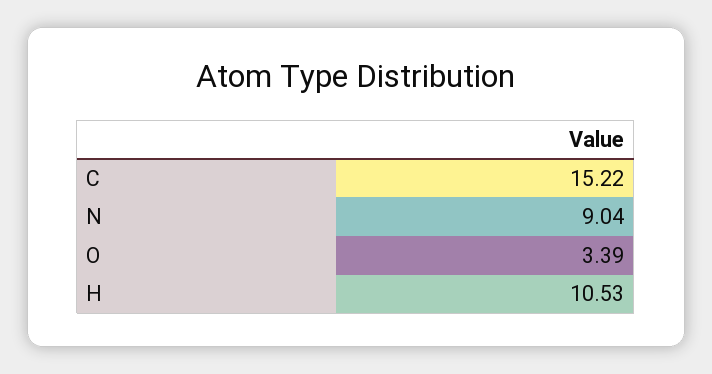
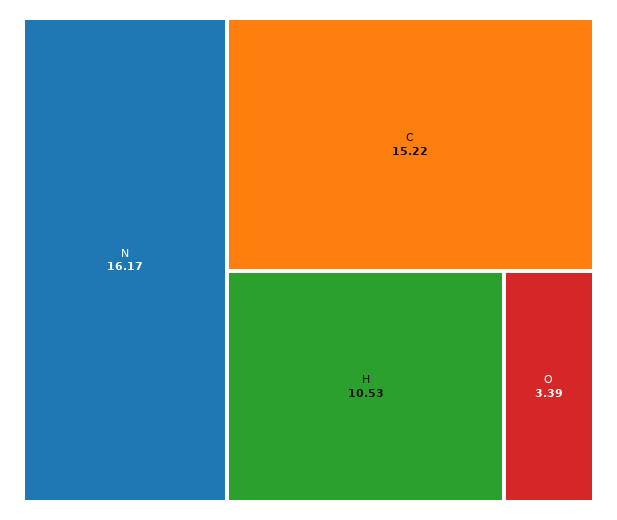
N: 9.04 -> 16.17

